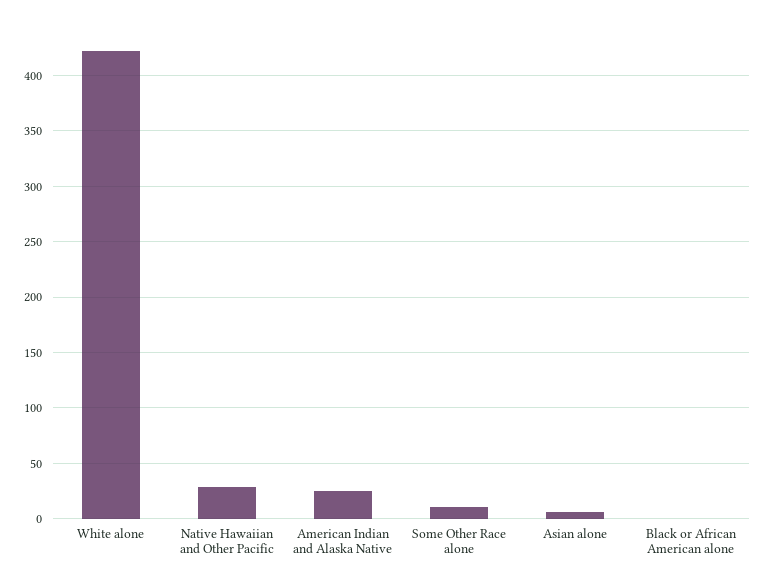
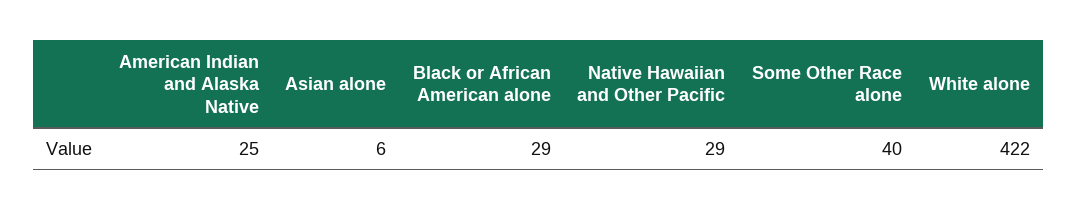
Some Other Race alone: 10 -> 40
Black or African American alone: 0 -> 29

